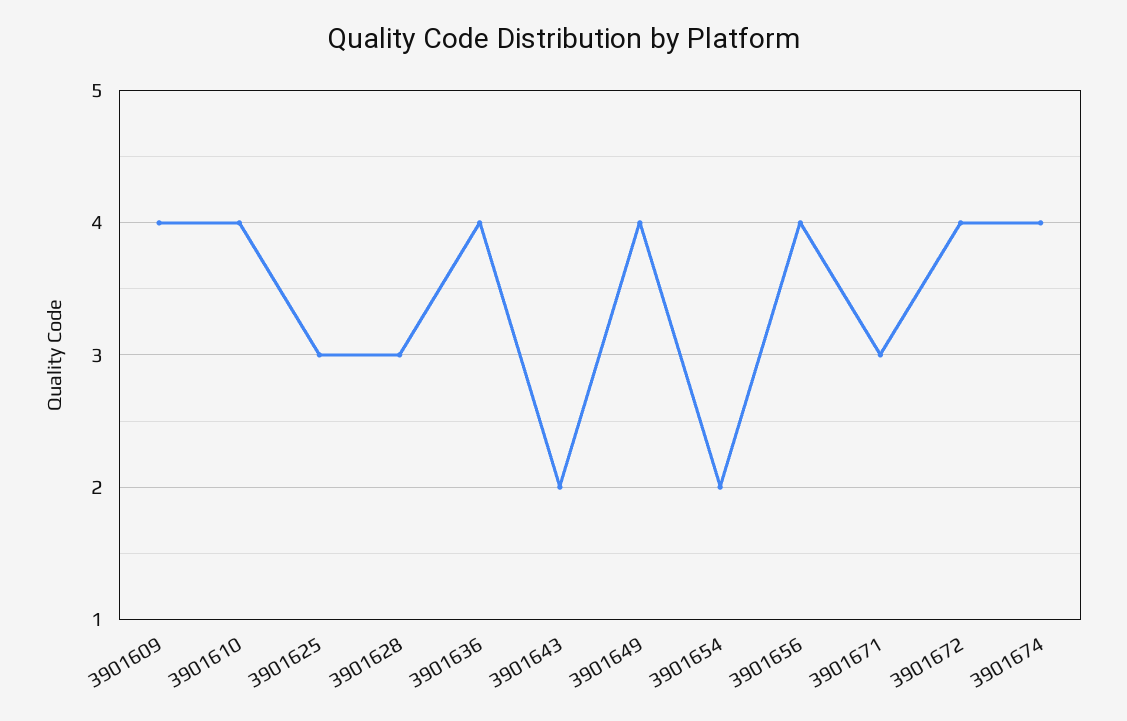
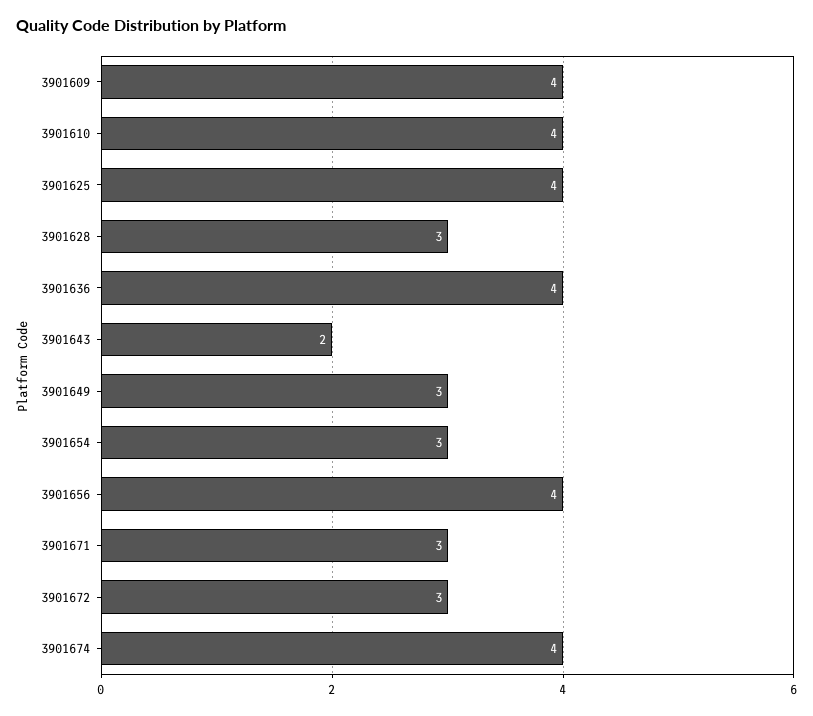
3901625: 3 -> 4
3901649: 4 -> 3
3901654: 2 -> 3
3901672: 4 -> 3

